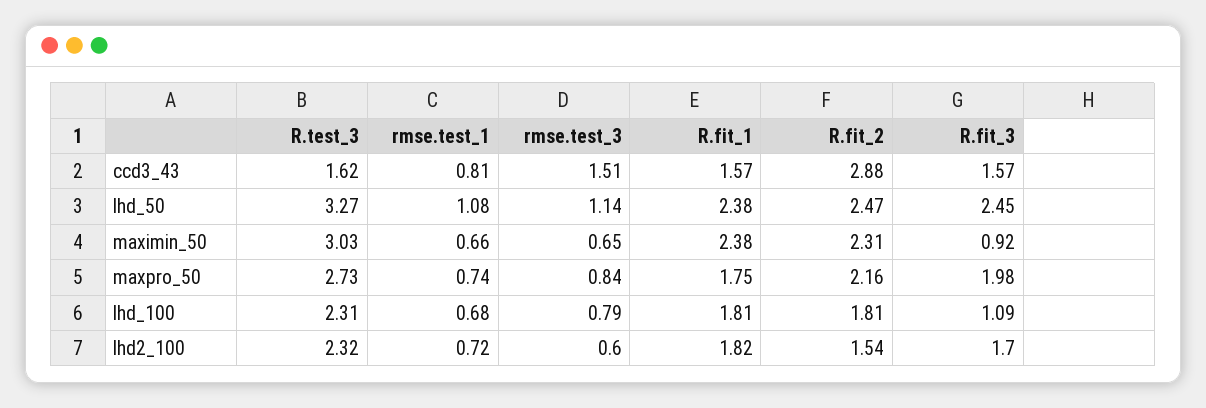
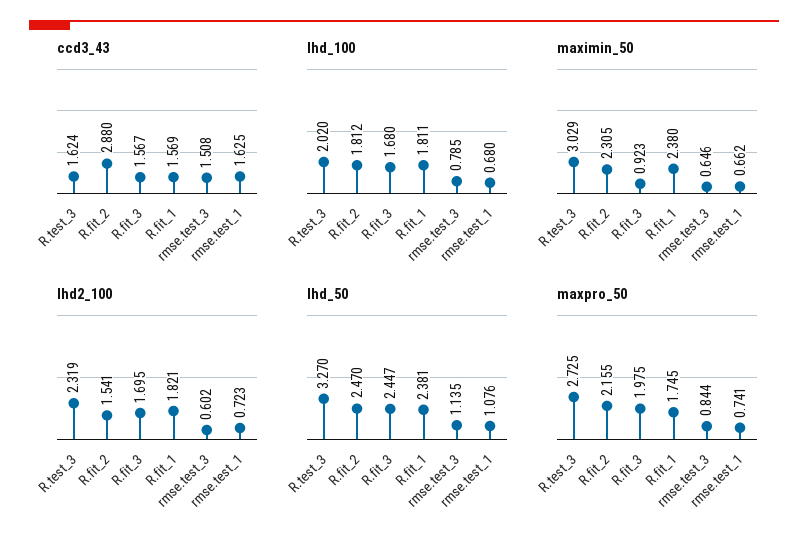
ccd3_43, rmse.test_1: 0.81 -> 1.625
lhd_100, R.test_3: 2.31 -> 2.02
lhd_100, R.fit_3: 1.09 -> 1.68

